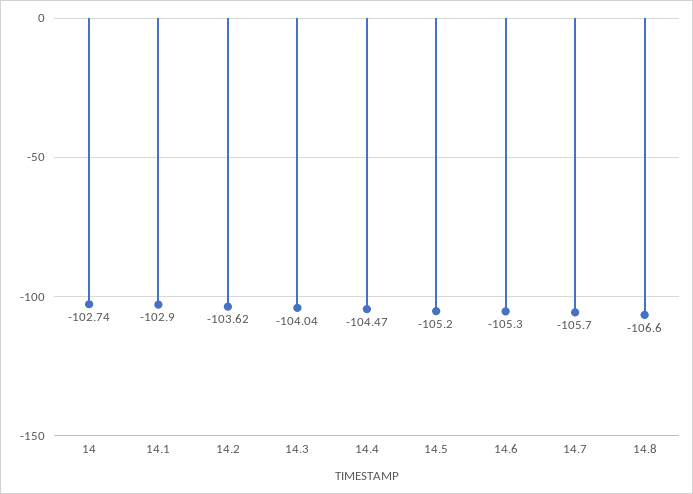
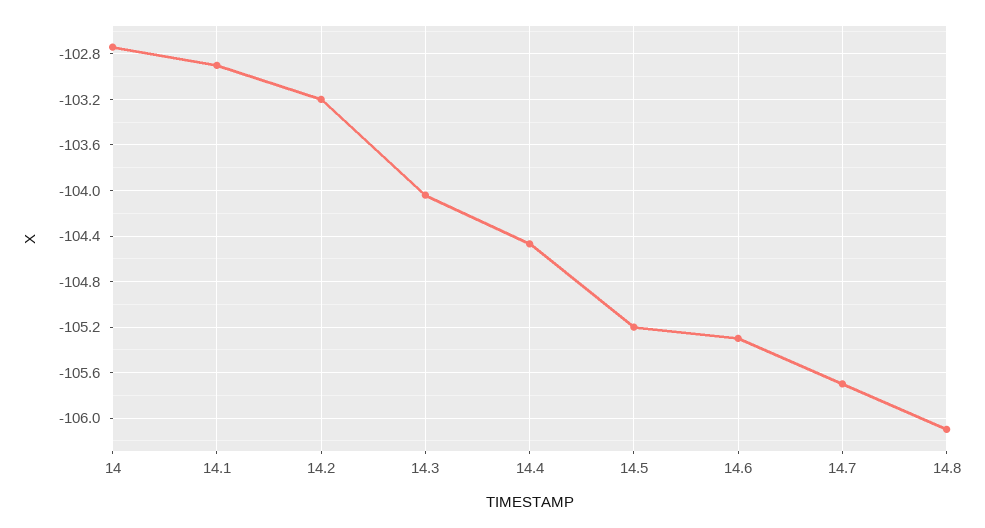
14.2: -103.62 -> -103.2
14.8: -106.6 -> -106.1

